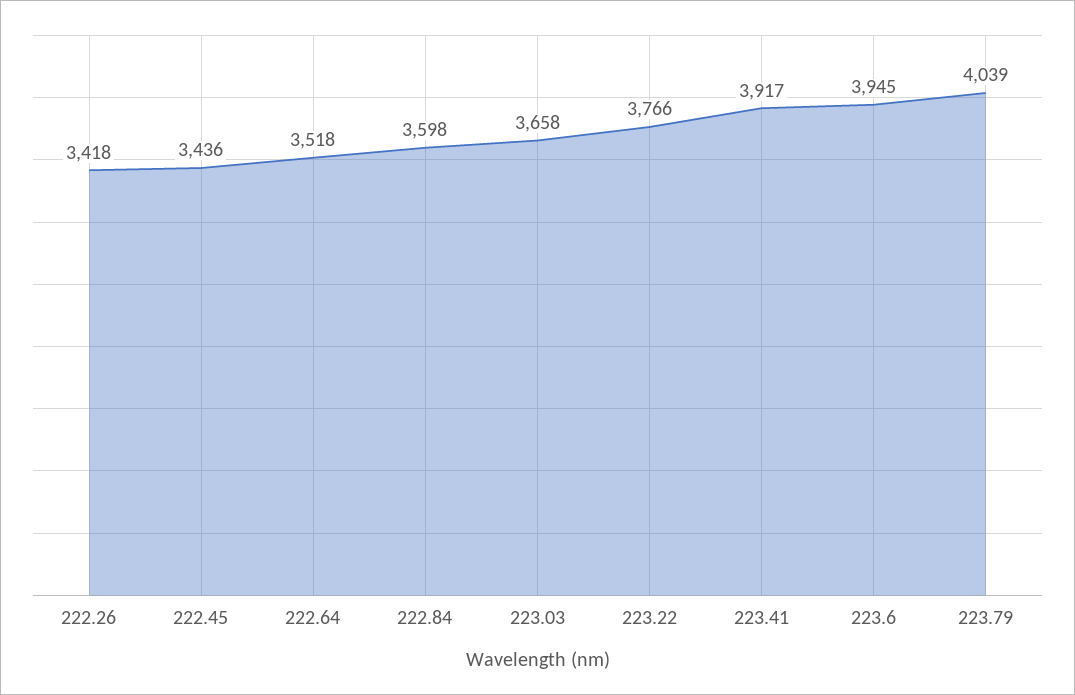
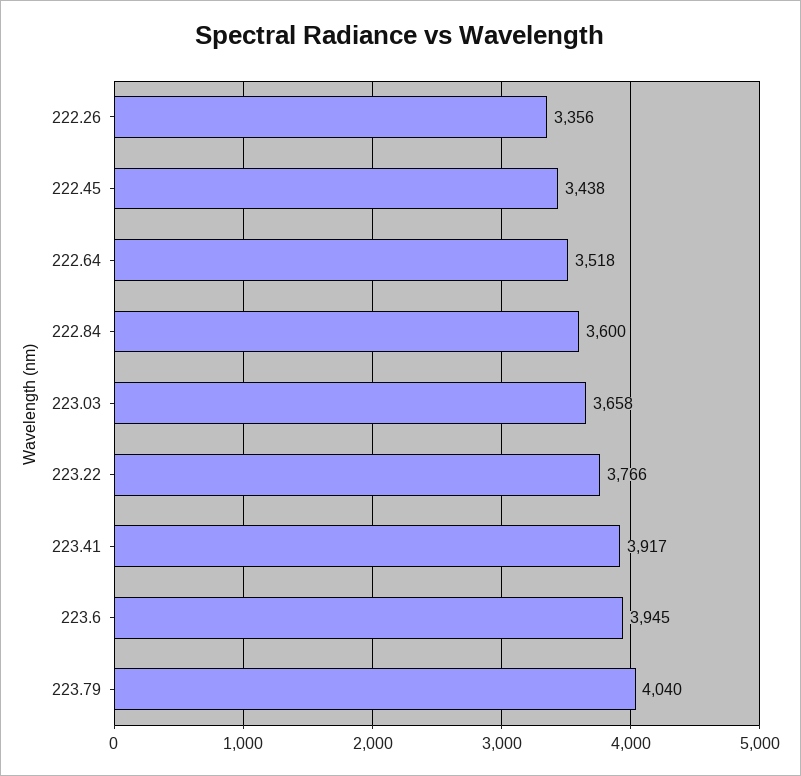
222.26: 3418 -> 3356
222.45: 3436 -> 3438
222.84: 3598 -> 3600
223.79: 4039 -> 4040

